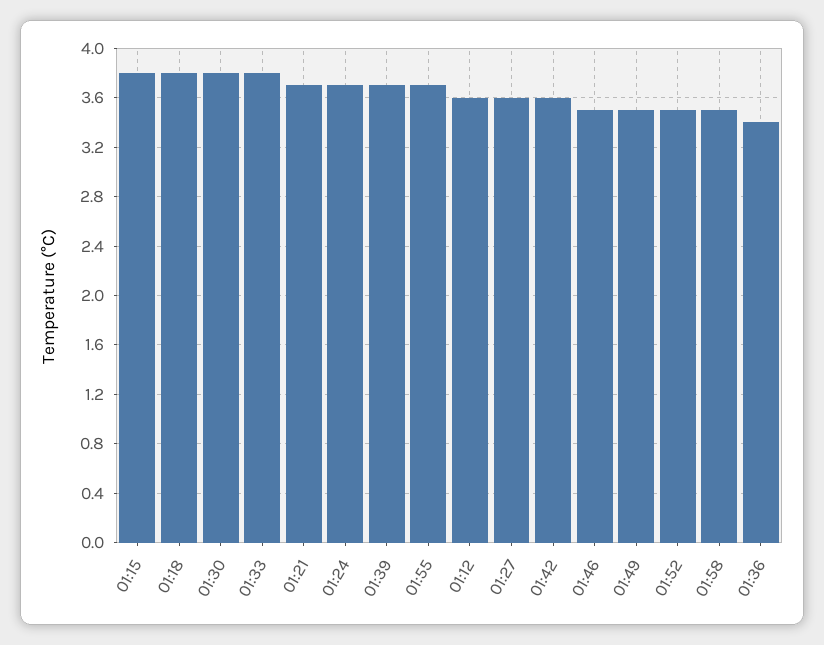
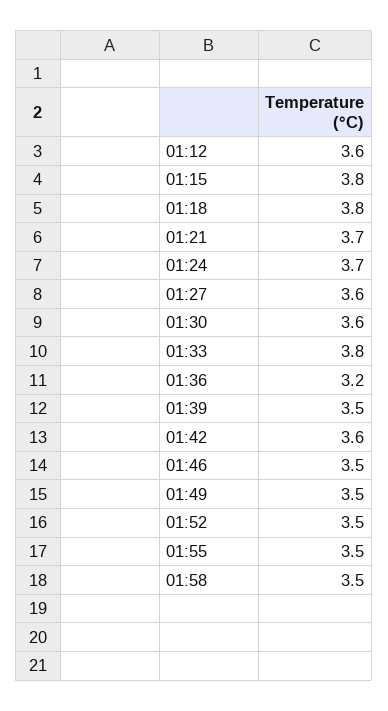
01:30: 3.8 -> 3.6
01:39: 3.7 -> 3.5
01:55: 3.7 -> 3.5
01:36: 3.4 -> 3.2

